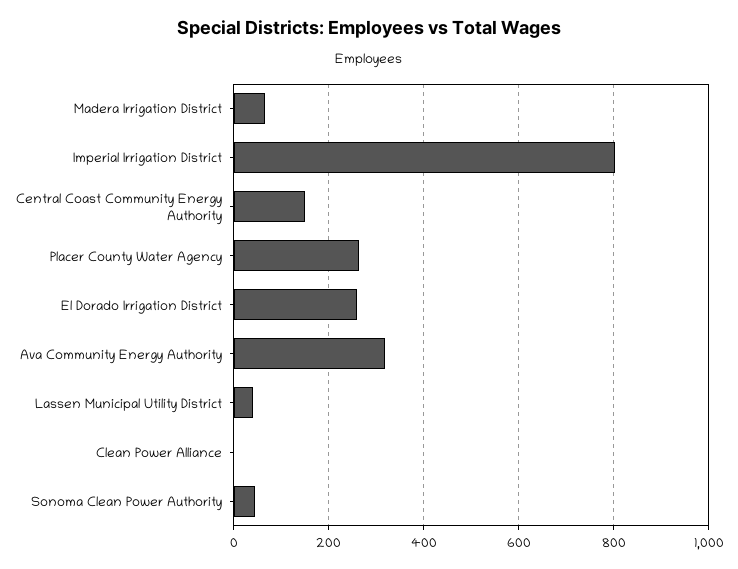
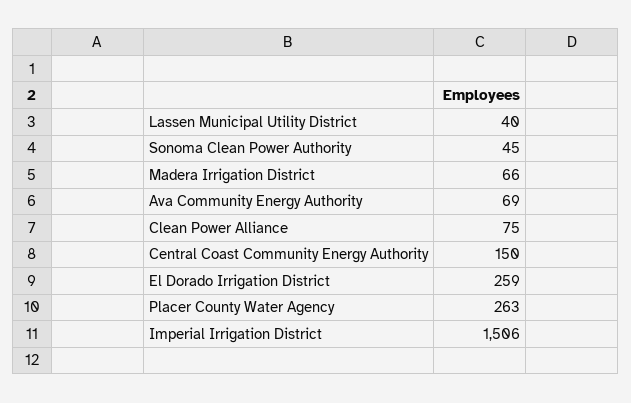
Imperial Irrigation District: 800 -> 1506
Ava Community Energy Authority: 320 -> 69
Clean Power Alliance: 0 -> 75

